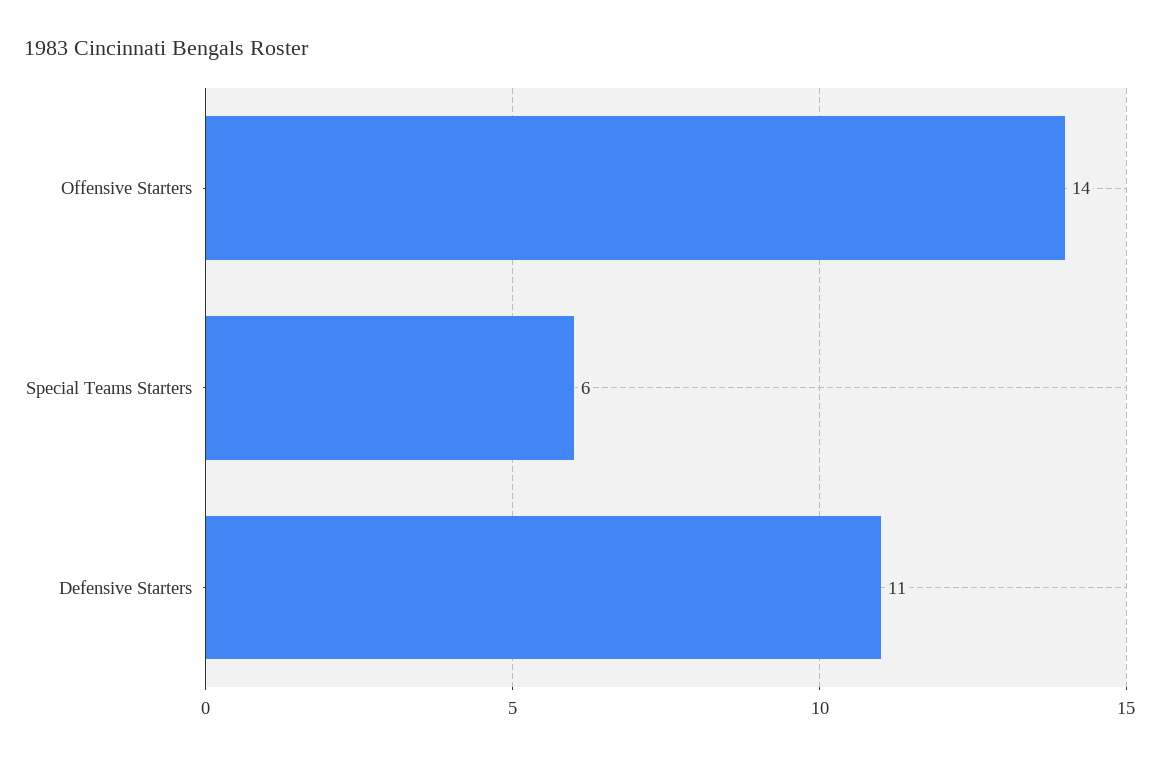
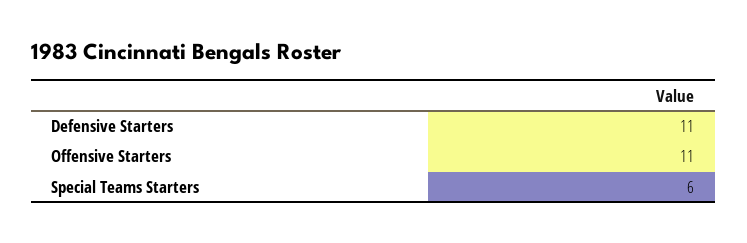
Offensive Starters: 14 -> 11

